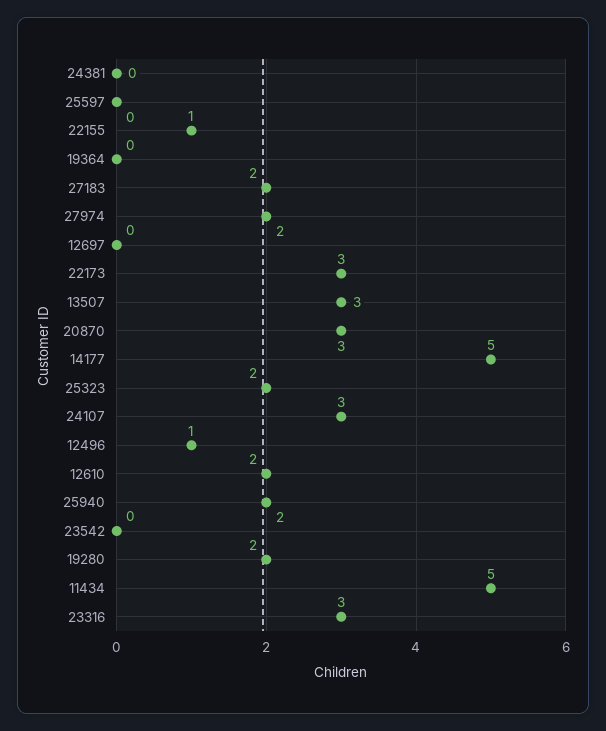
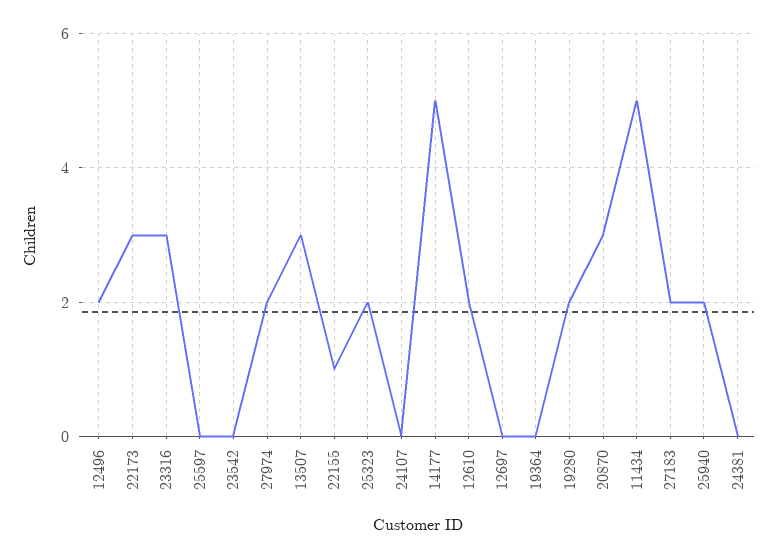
24107: 3 -> 0
12496: 1 -> 2

